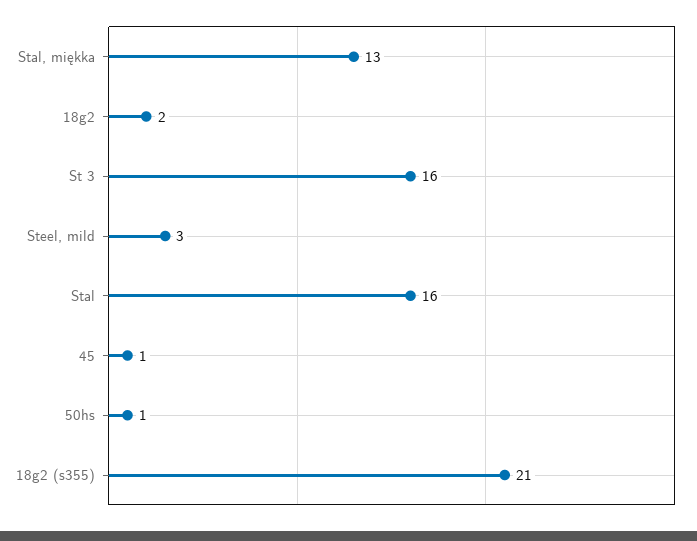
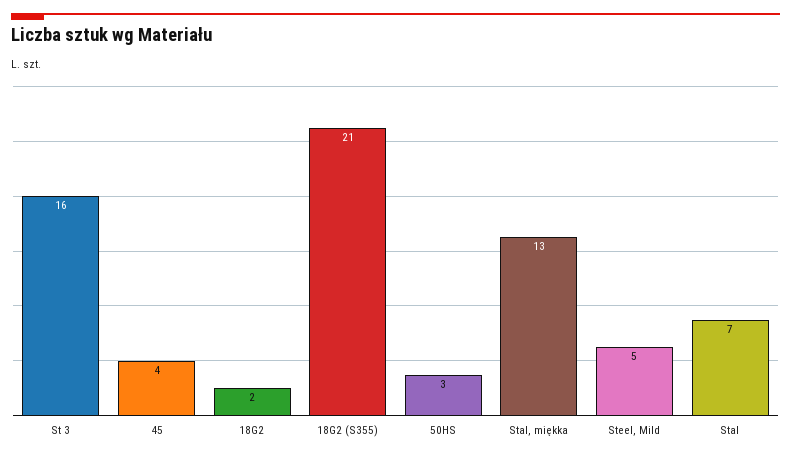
Steel, mild: 3 -> 5
Stal: 16 -> 7
45: 1 -> 4
50hs: 1 -> 3

